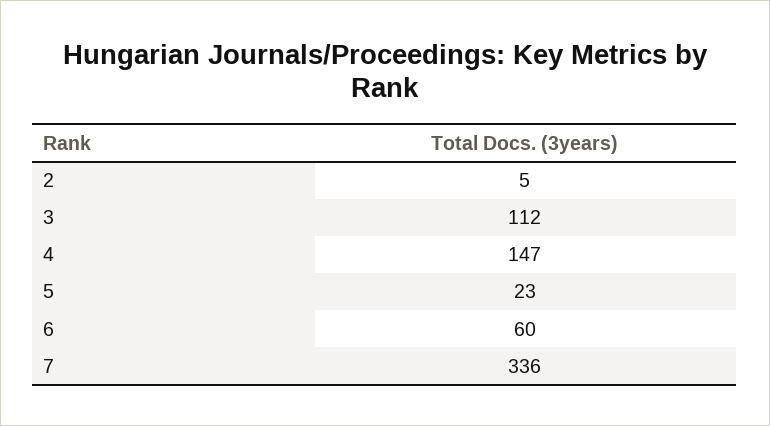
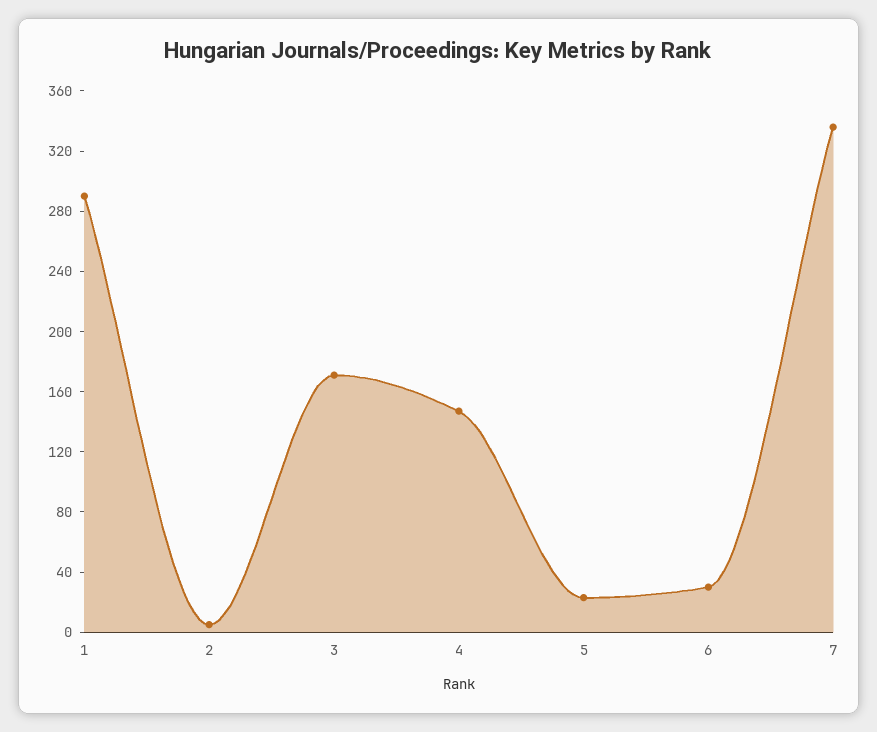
3: 112 -> 170
6: 60 -> 30
1: none -> 290

